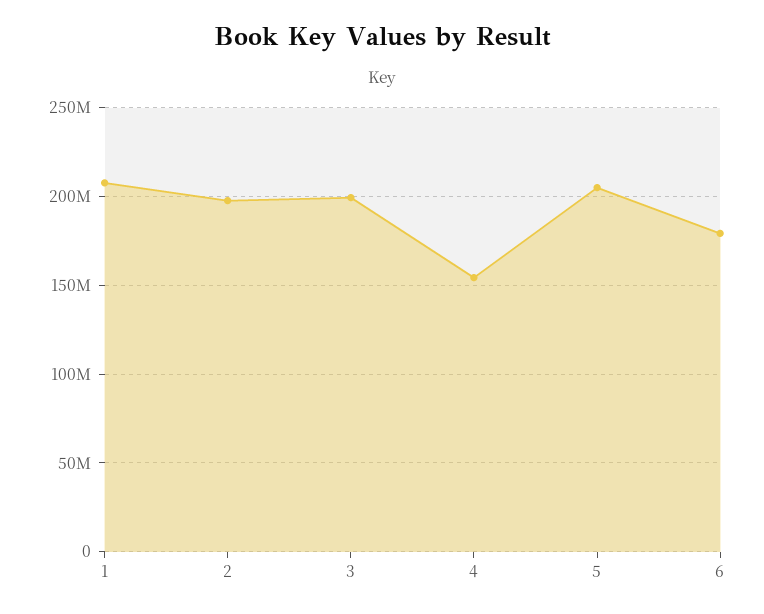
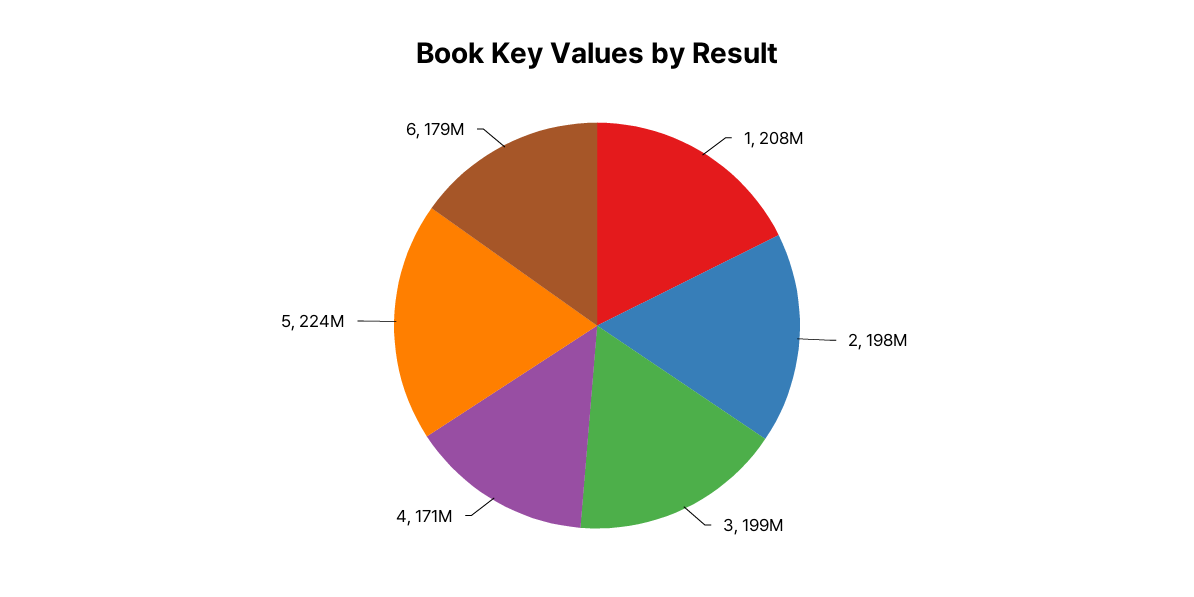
4: 155000000 -> 171000000
5: 205000000 -> 224000000

